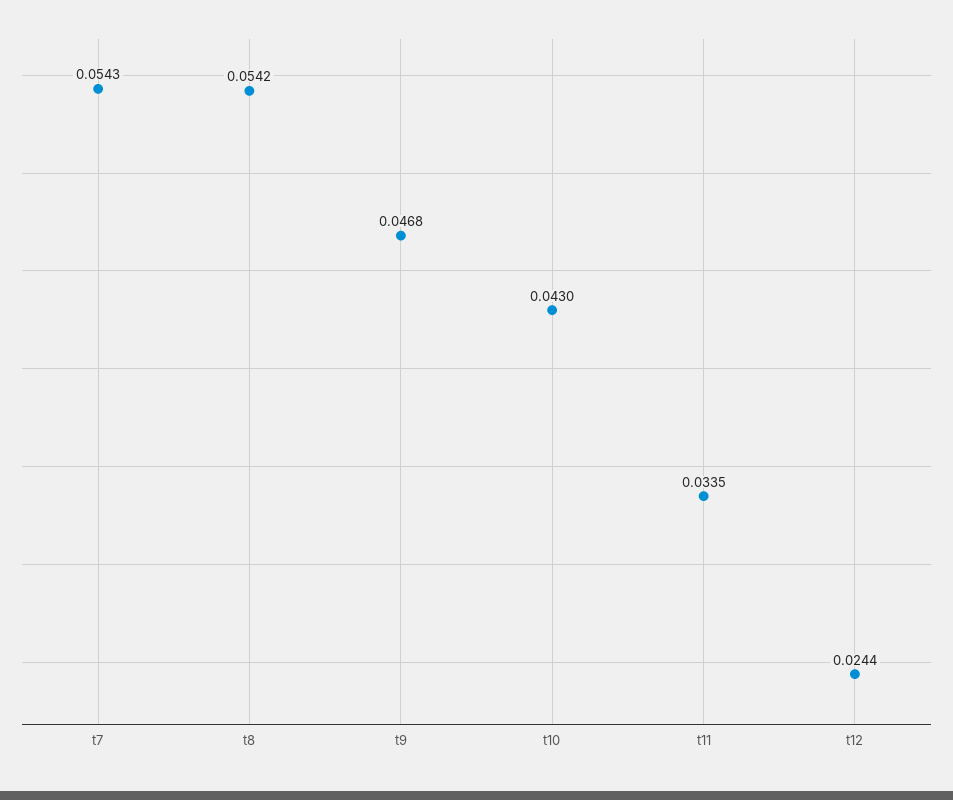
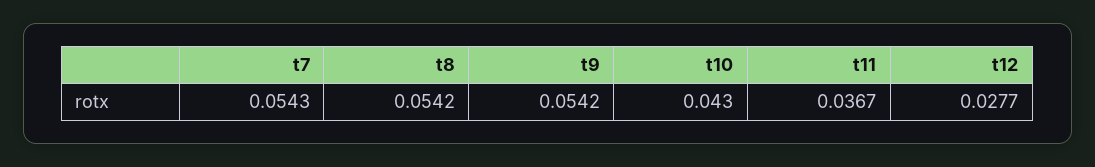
t9: 0.0468 -> 0.0542
t11: 0.0335 -> 0.0367
t12: 0.0244 -> 0.0277

